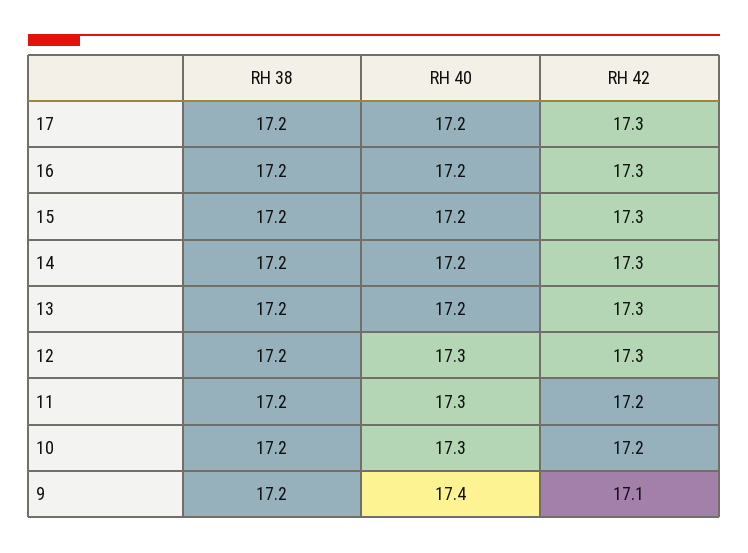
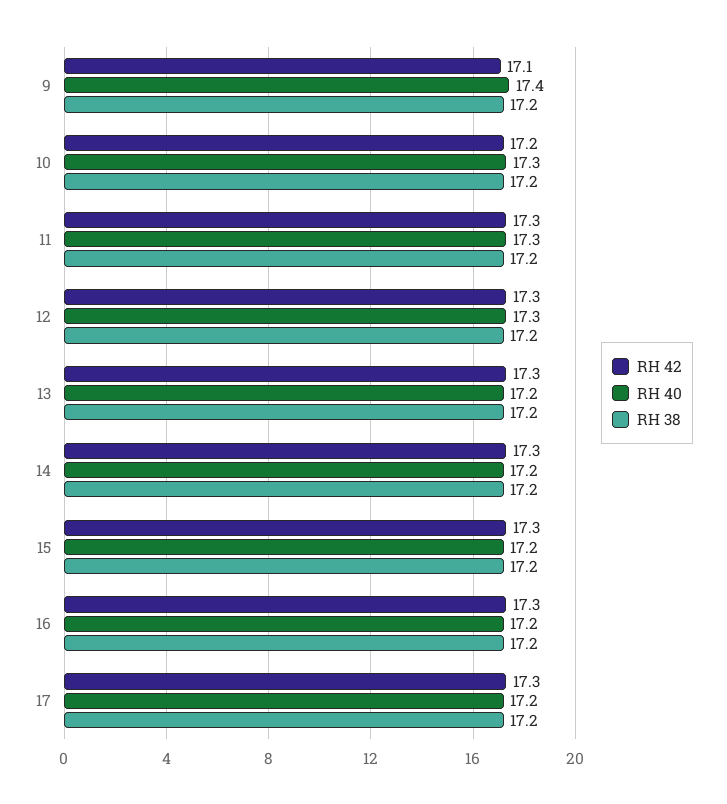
RH 42, 11: 17.2 -> 17.3

